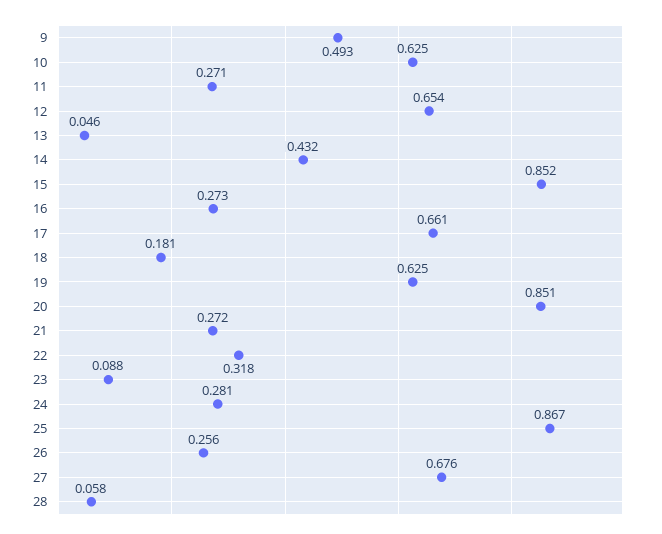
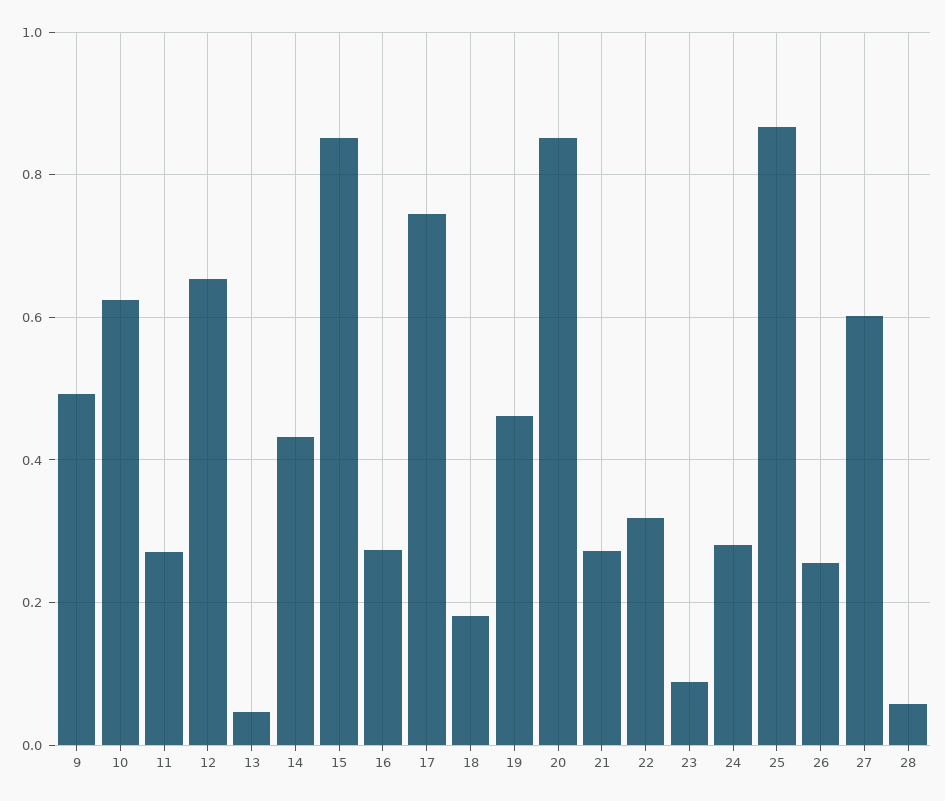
17: 0.661 -> 0.74
19: 0.625 -> 0.46
27: 0.676 -> 0.6

